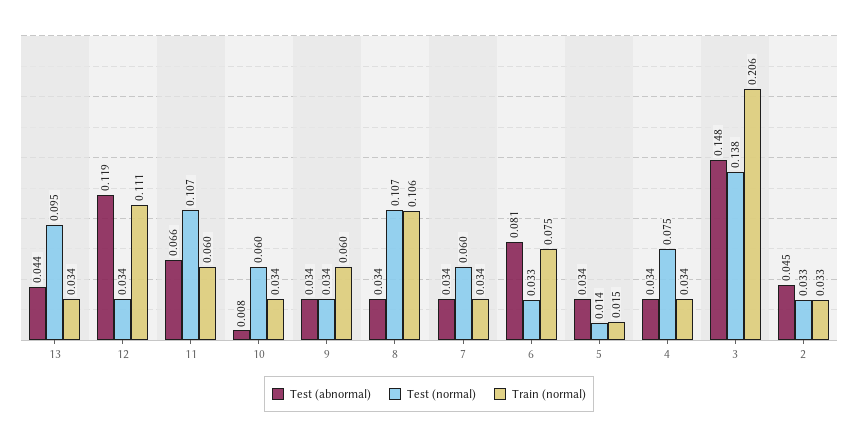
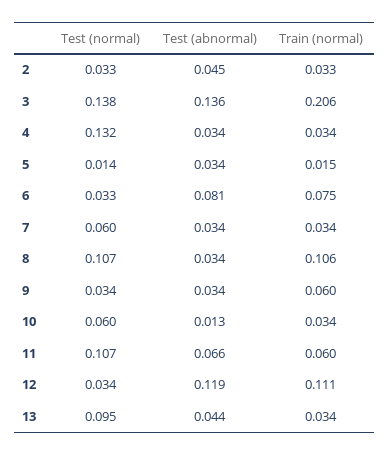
Test (abnormal), 10: 0.008 -> 0.013
Test (normal), 4: 0.075 -> 0.132
Test (abnormal), 3: 0.148 -> 0.136

